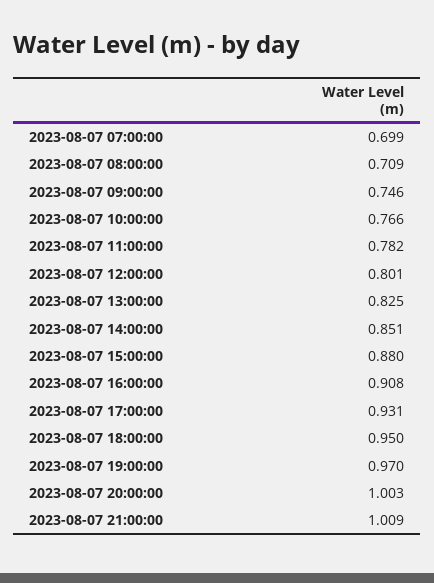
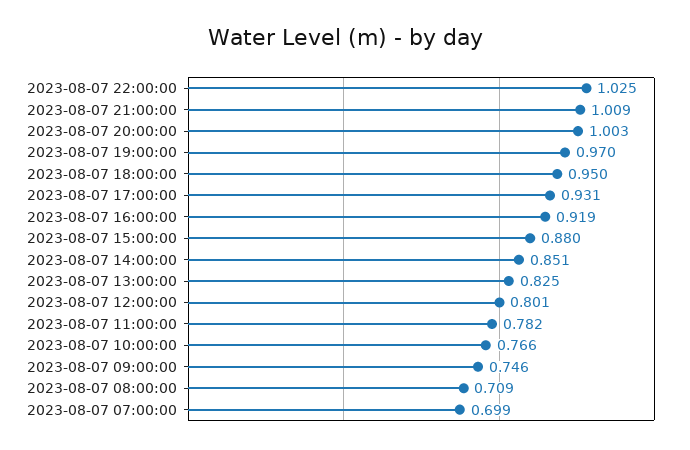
2023-08-07 16:00:00: 0.908 -> 0.919
2023-08-07 22:00:00: none -> 1.025

